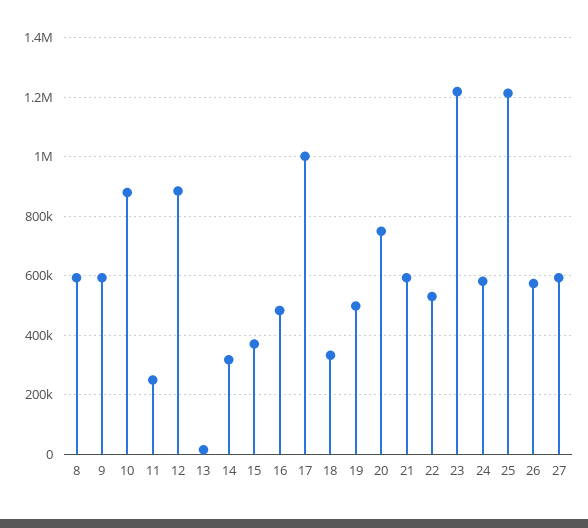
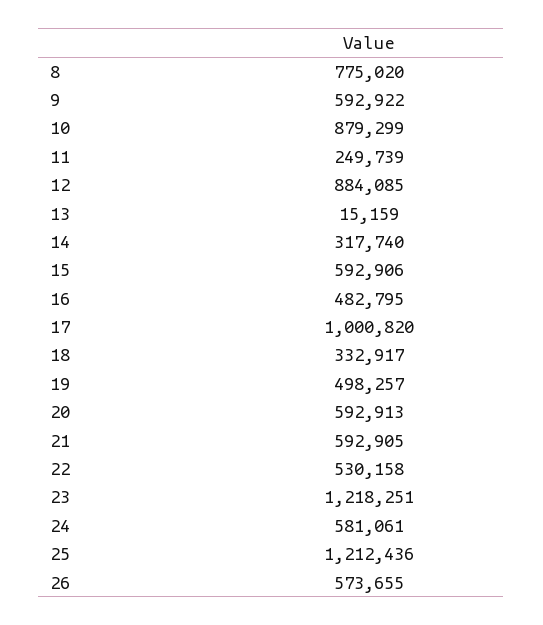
8: 600000 -> 775020
15: 375000 -> 592906
20: 750000 -> 592913
27: 600000 -> none

